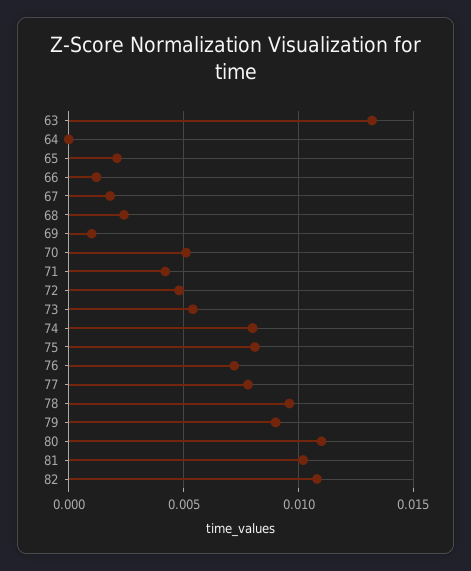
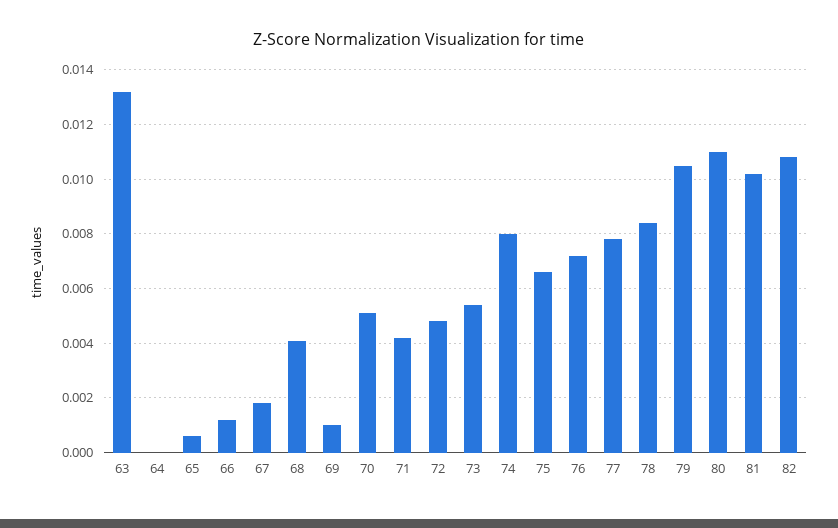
65: 0.002 -> 0.0005
68: 0.0025 -> 0.004
75: 0.008 -> 0.0065
78: 0.0095 -> 0.0085
79: 0.009 -> 0.0105

